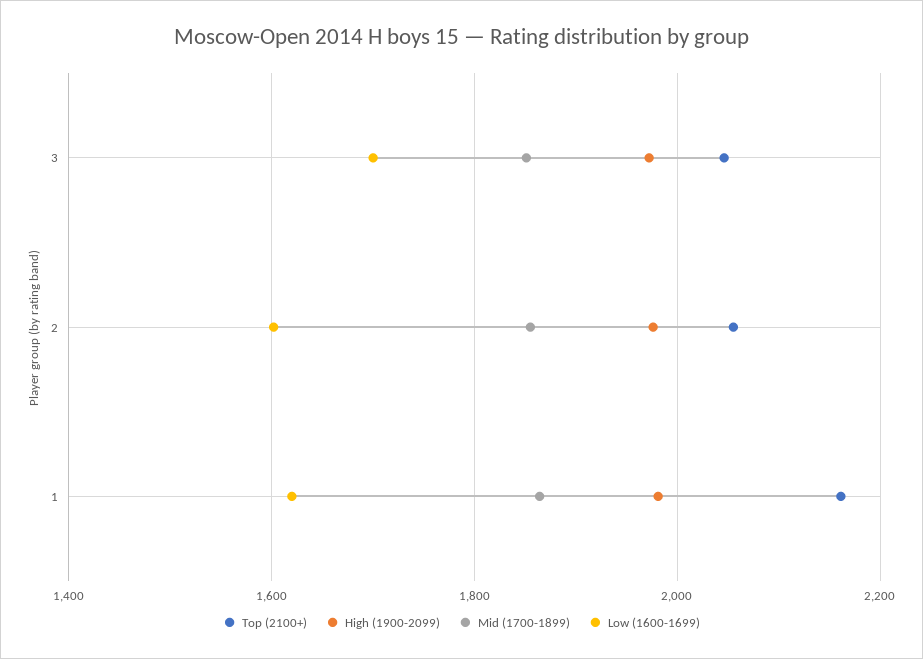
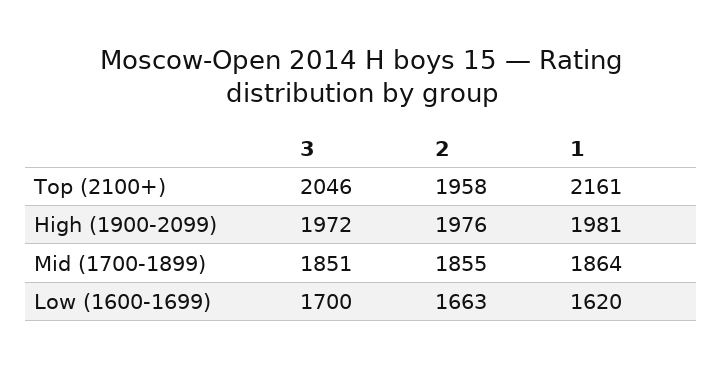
Top (2100+), 2: 2060 -> 1958
Low (1600-1699), 2: 1600 -> 1663

